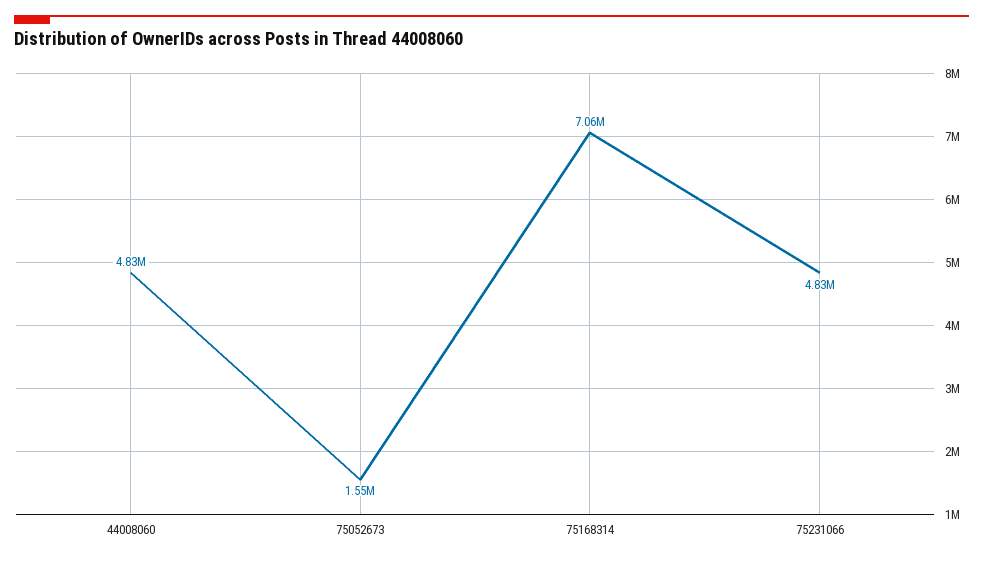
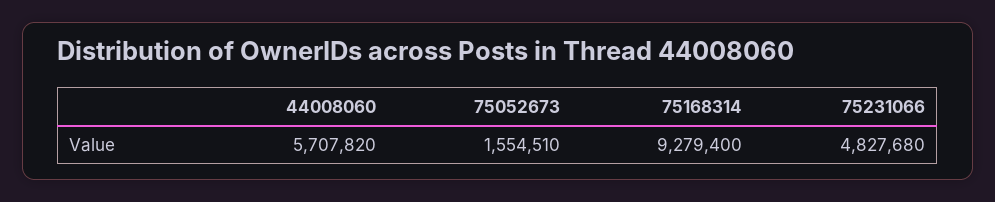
44008060: 4830000 -> 5707820
75168314: 7060000 -> 9279400

